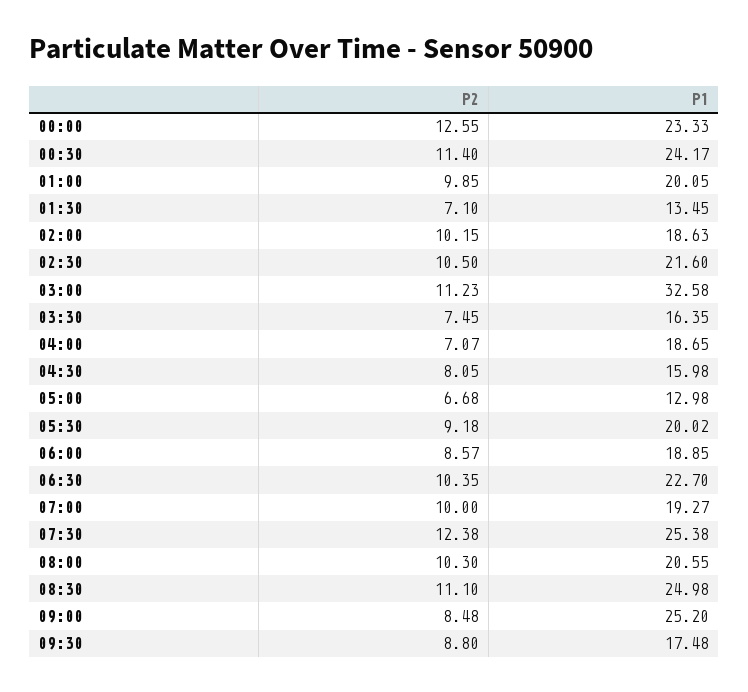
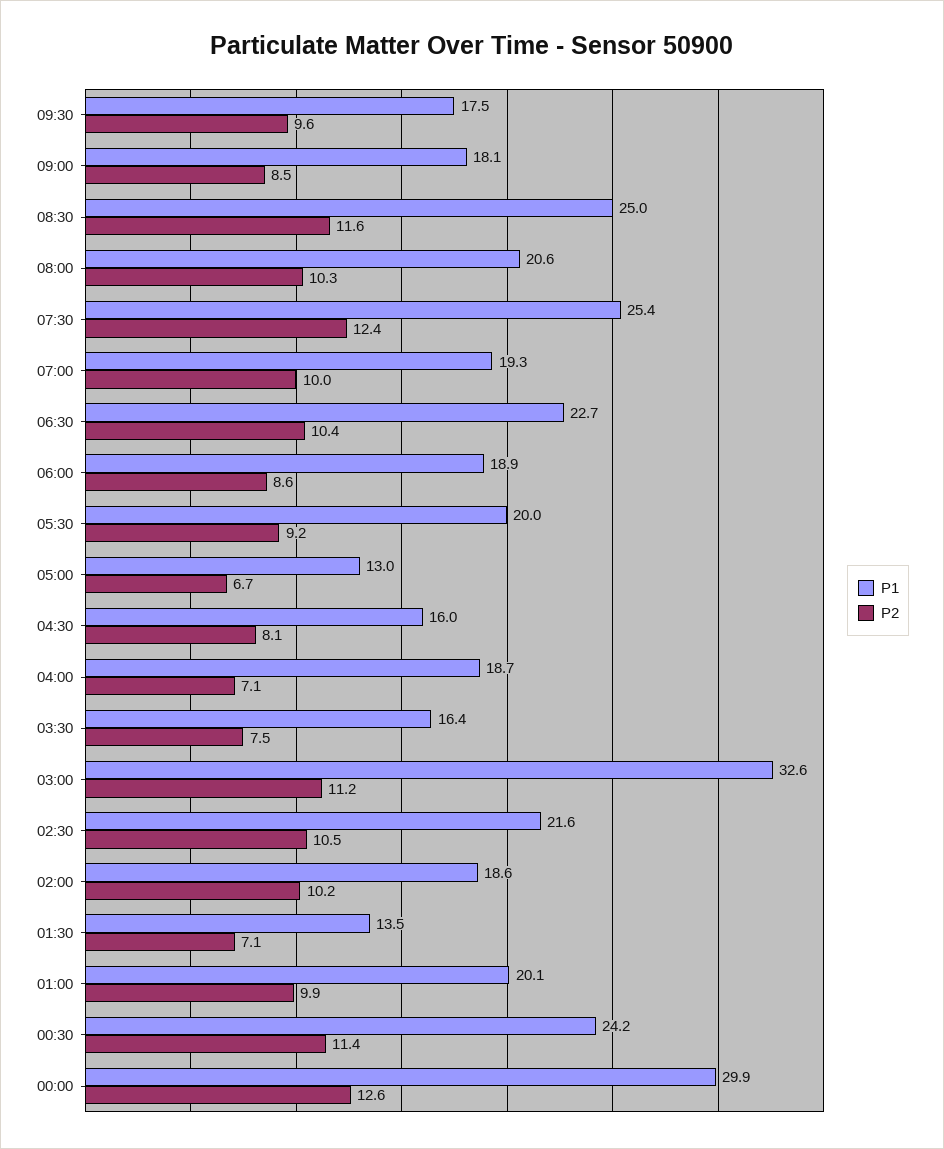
P1, 00:00: 23.33 -> 29.9
P2, 08:30: 11.1 -> 11.6
P1, 09:00: 25.2 -> 18.1
P2, 09:30: 8.8 -> 9.6

